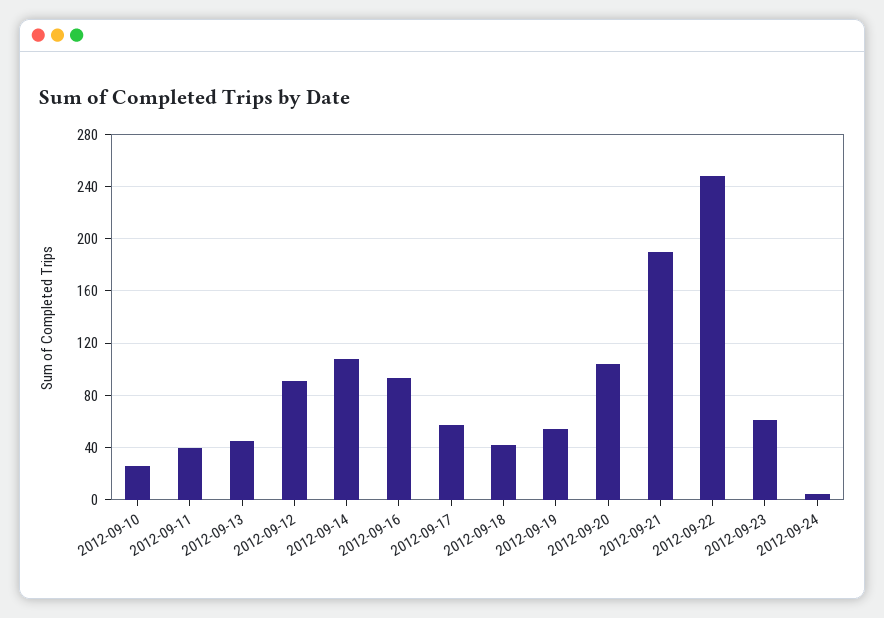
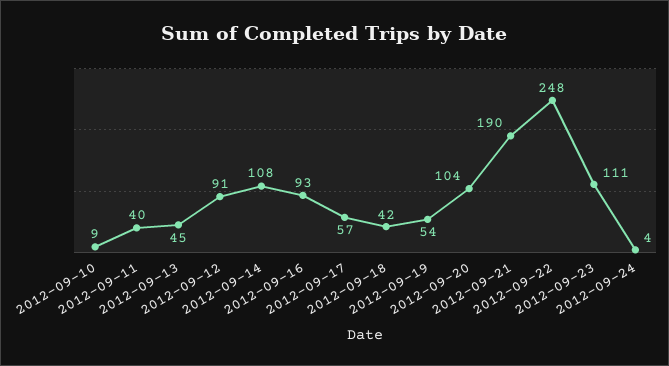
2012-09-10: 25 -> 9
2012-09-23: 60 -> 111

